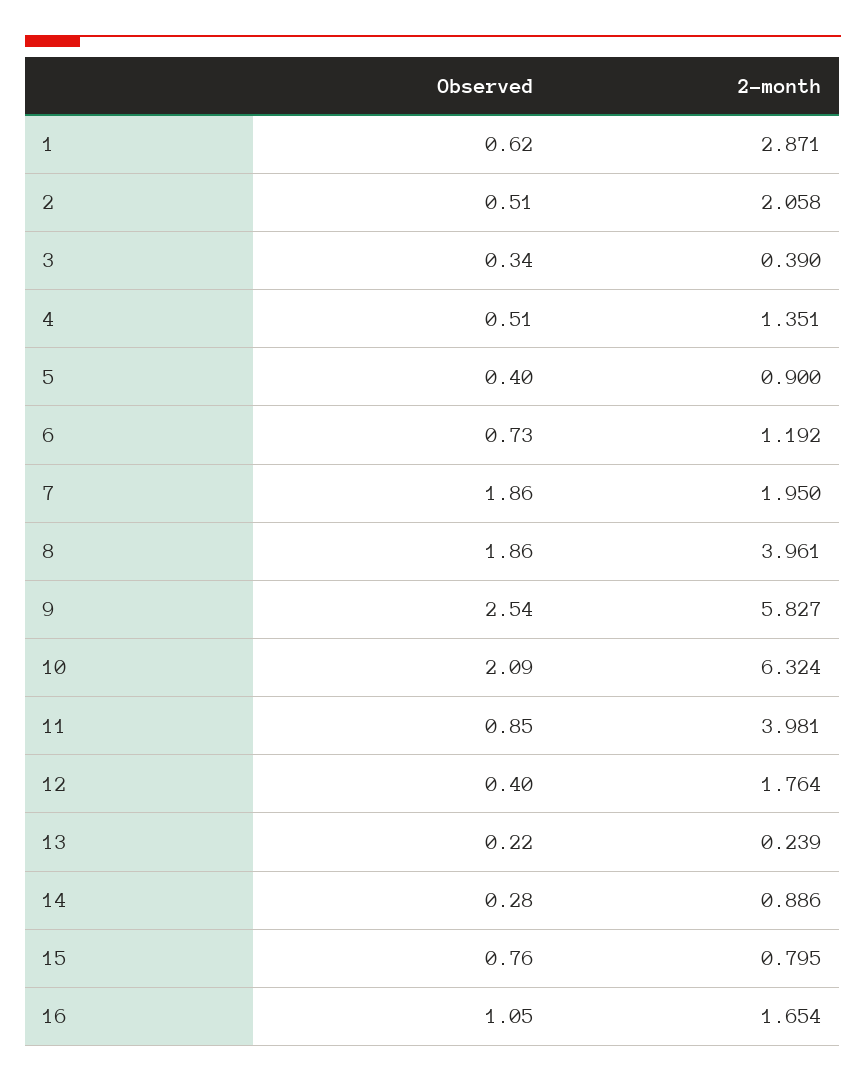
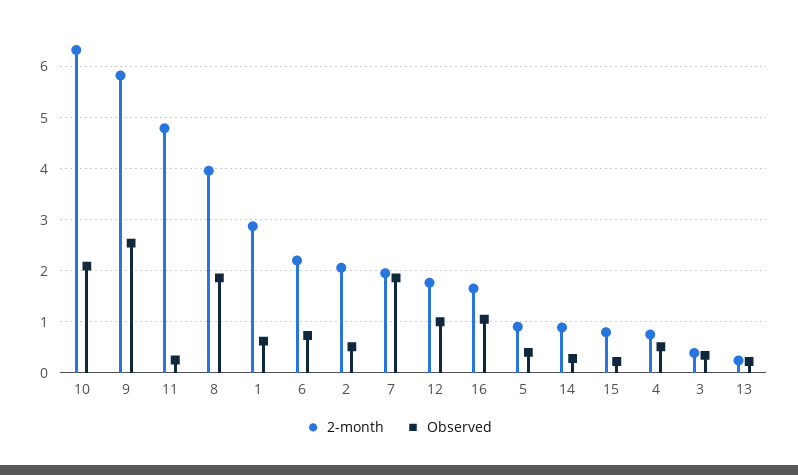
2-month, 4: 1.351 -> 0.8
2-month, 6: 1.192 -> 2.2
Observed, 11: 0.85 -> 0.2
2-month, 11: 3.981 -> 4.8
Observed, 12: 0.4 -> 1
Observed, 15: 0.76 -> 0.2

